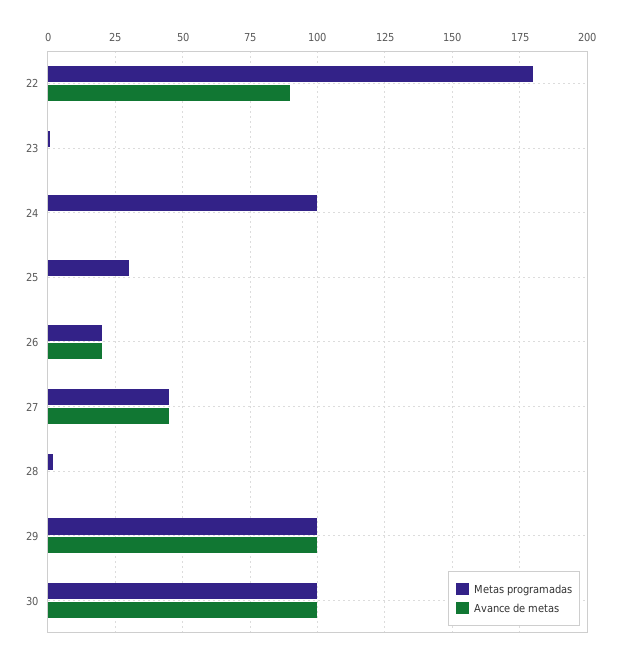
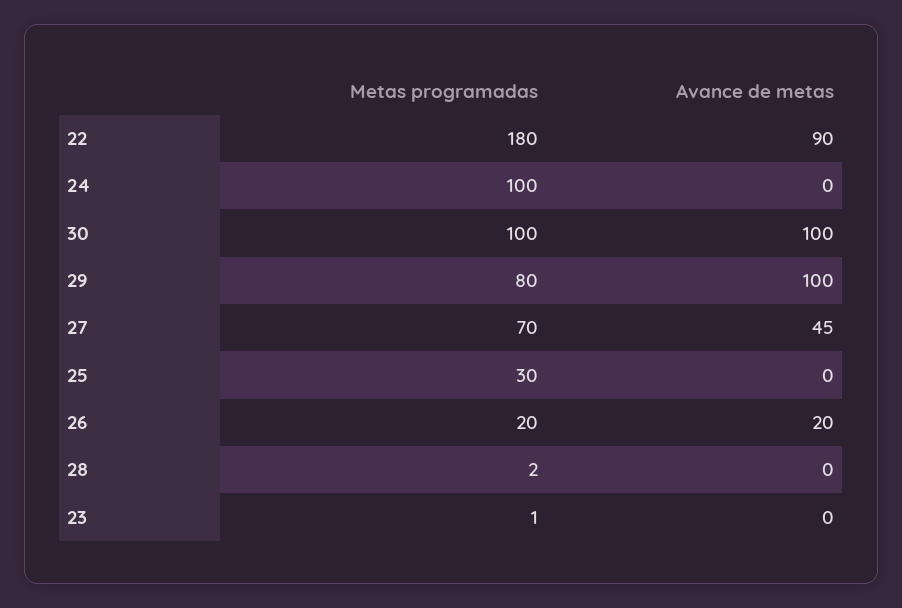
Metas programadas, 27: 45 -> 70
Metas programadas, 29: 100 -> 80

